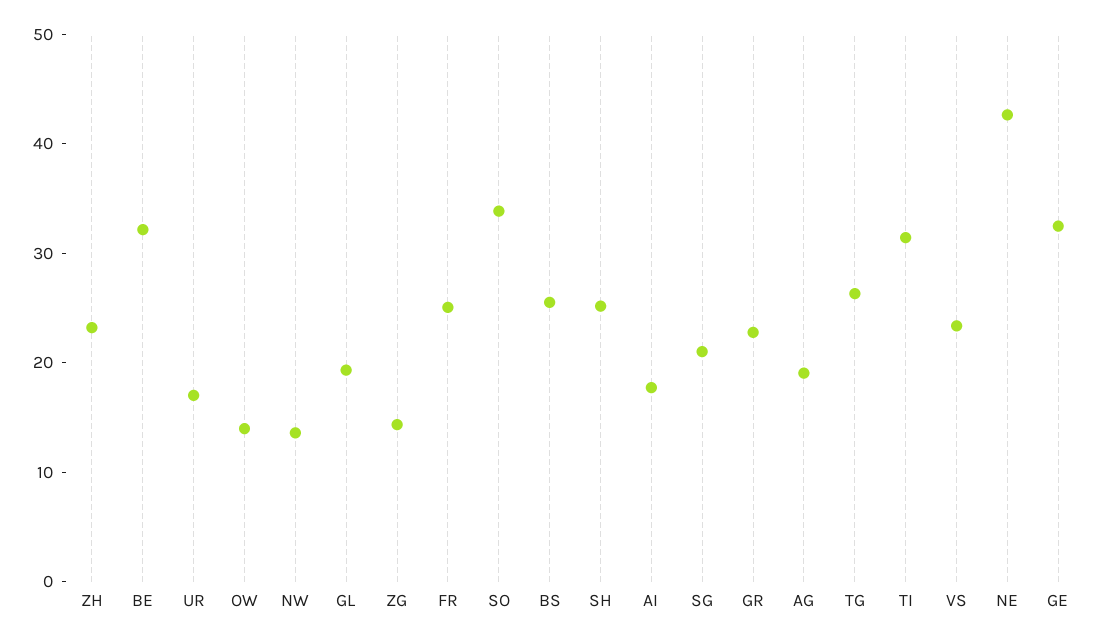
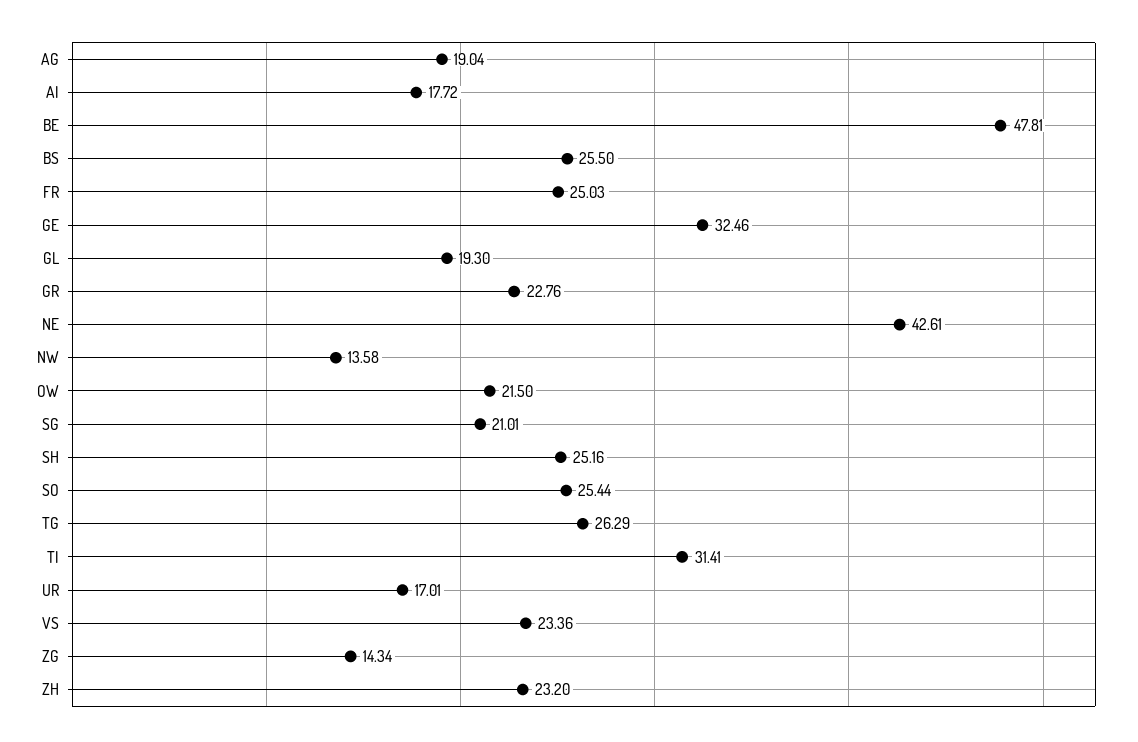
BE: 32 -> 47.81
OW: 14 -> 21.5
SO: 34 -> 25.44

